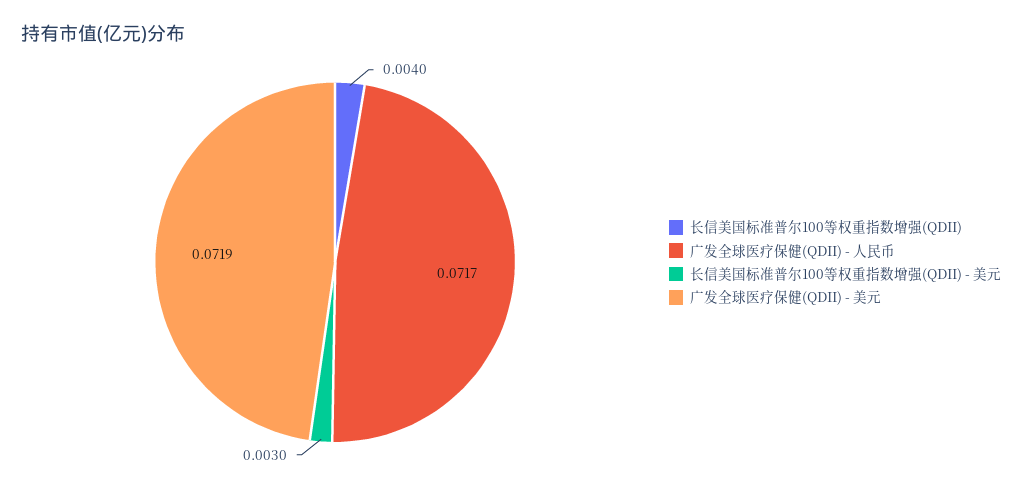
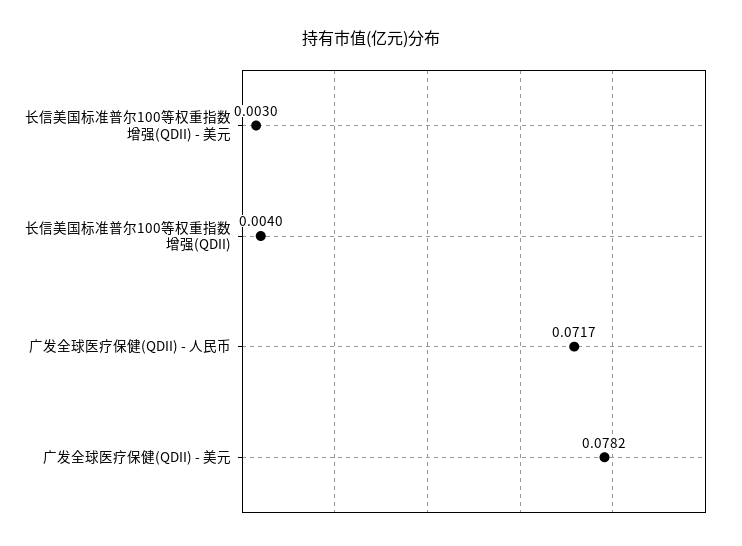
广发全球医疗保健(QDII) - 美元: 0.0719 -> 0.0782

